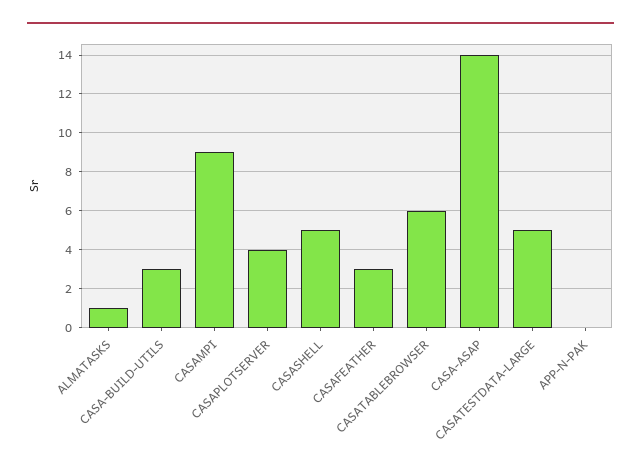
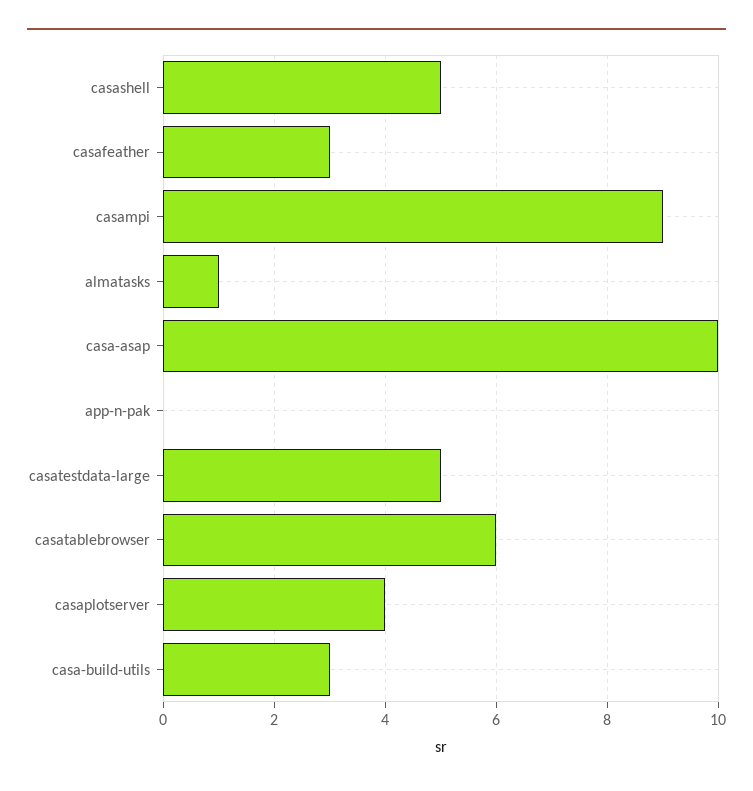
CASA-ASAP: 14 -> 10

